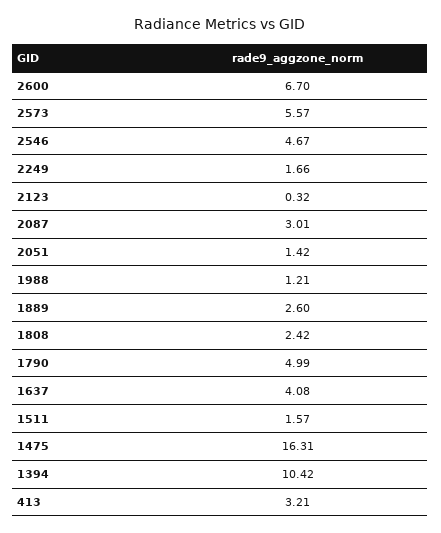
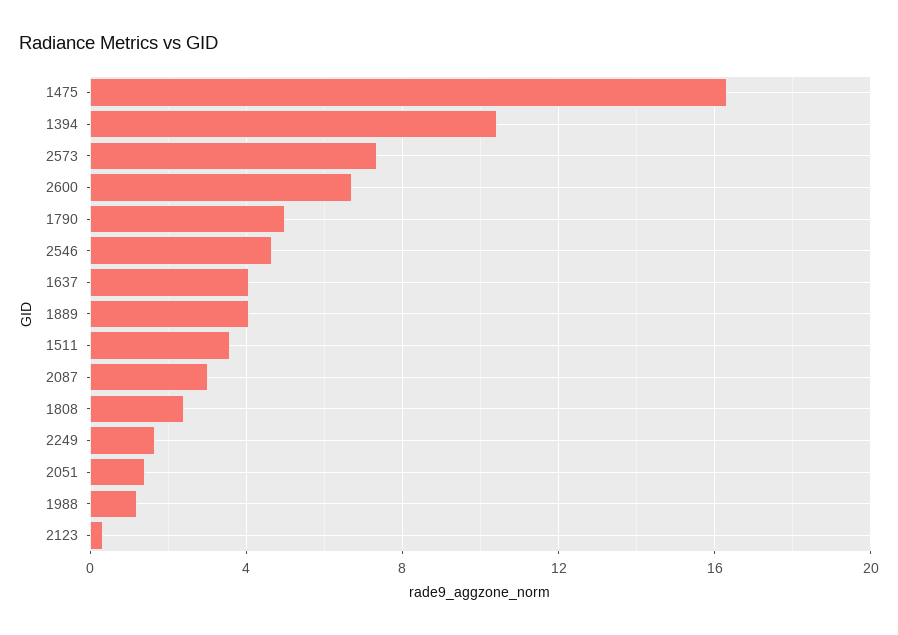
2573: 5.57 -> 7.5
1889: 2.6 -> 4
1511: 1.57 -> 3.5
413: 3.21 -> none

